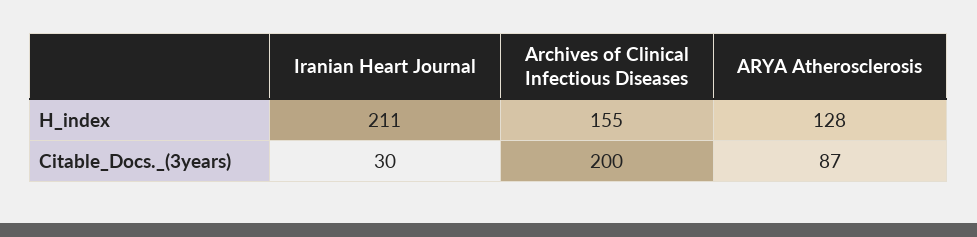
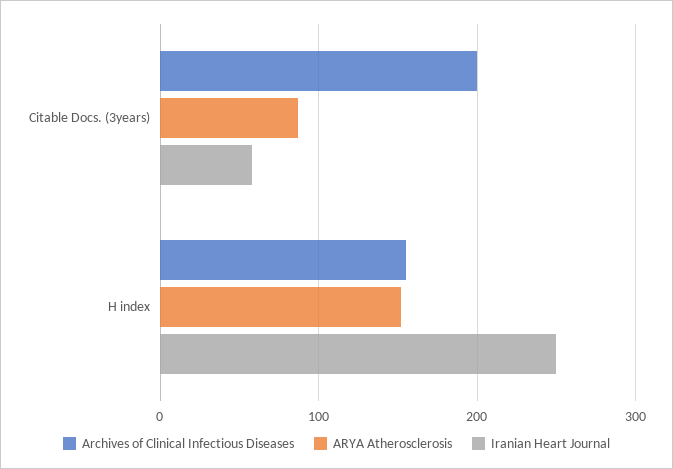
Iranian Heart Journal, H_index: 211 -> 250
ARYA Atherosclerosis, H_index: 128 -> 150
Iranian Heart Journal, Citable_Docs._(3years): 30 -> 60

